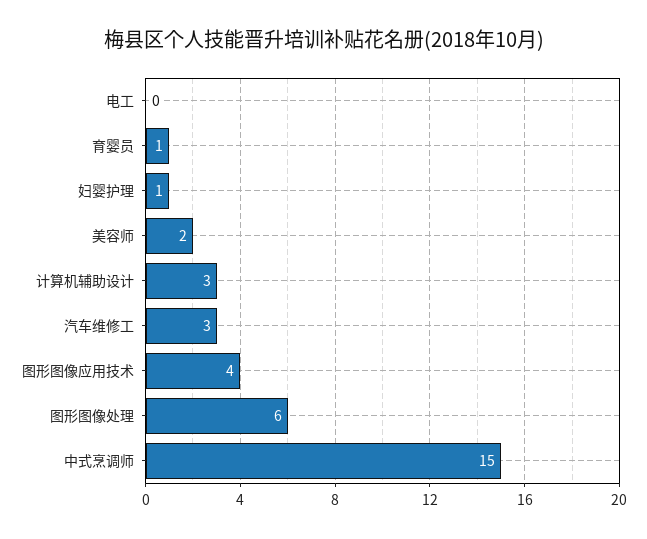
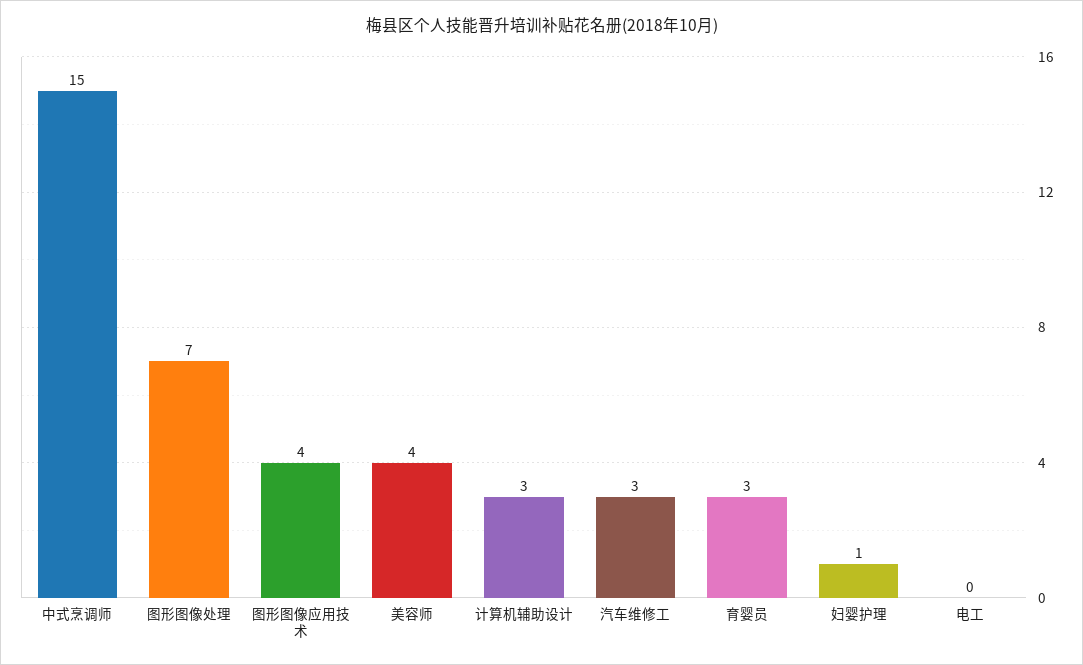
育婴员: 1 -> 3
美容师: 2 -> 4
图形图像处理: 6 -> 7

